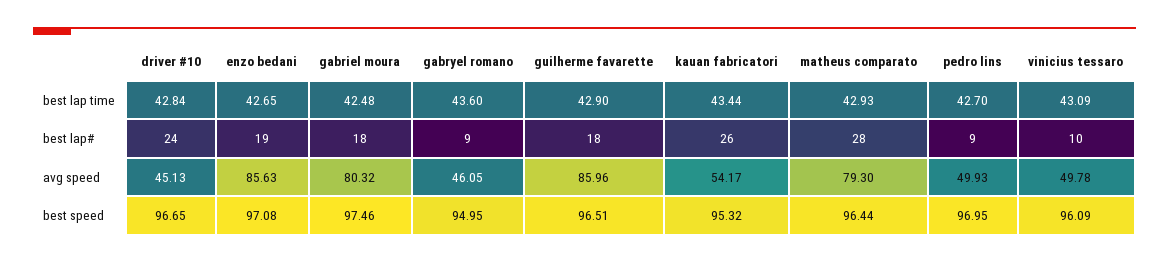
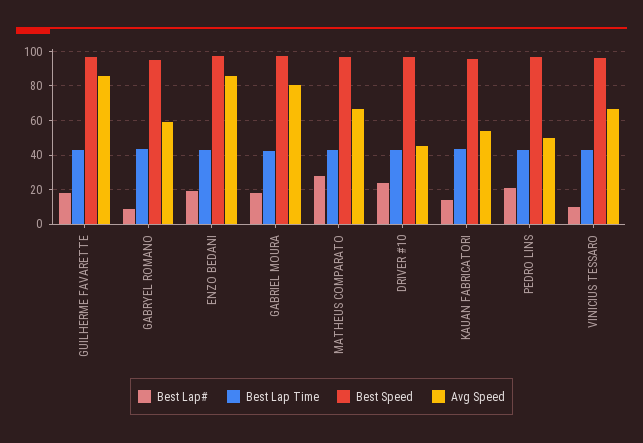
best lap#, kauan fabricatori: 26 -> 15
best lap#, pedro lins: 9 -> 20
avg speed, gabryel romano: 46.05 -> 60
avg speed, matheus comparato: 79.3 -> 65
avg speed, vinicius tessaro: 49.78 -> 65

